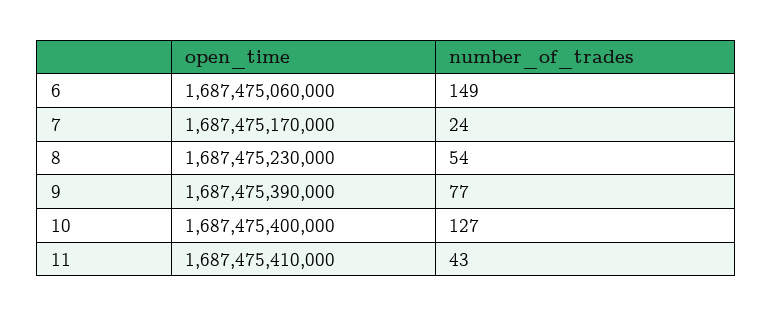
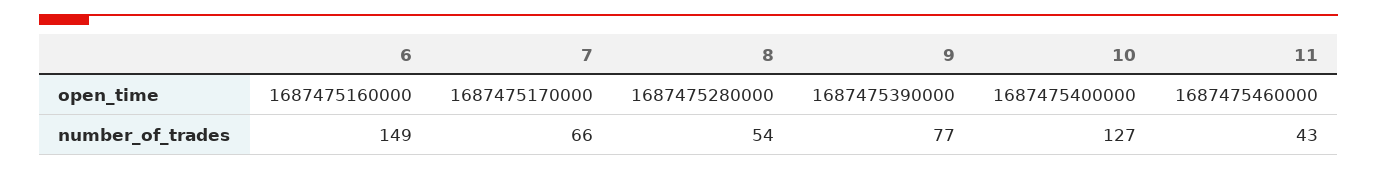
open_time, 6: 1687475060000 -> 1687475160000
number_of_trades, 7: 24 -> 66
open_time, 8: 1687475230000 -> 1687475280000
open_time, 11: 1687475410000 -> 1687475460000

